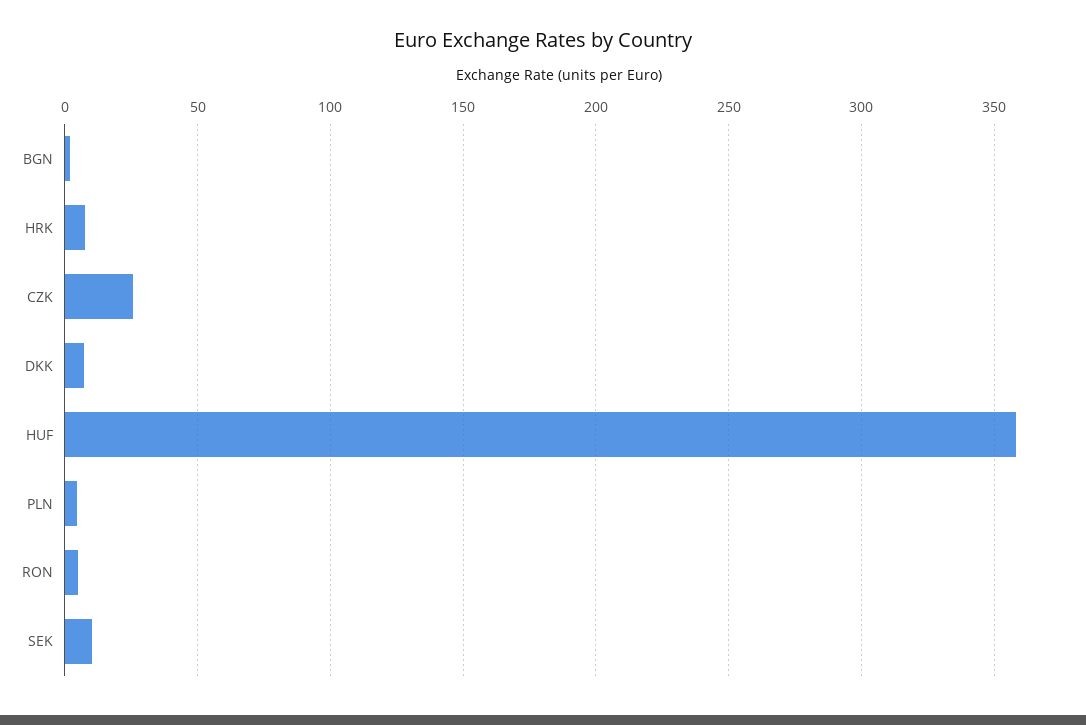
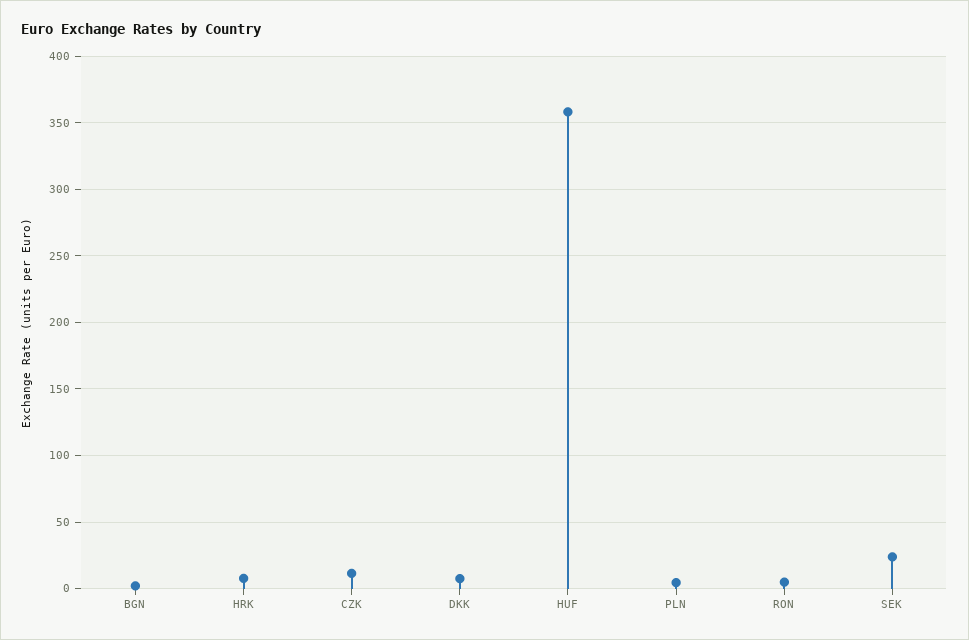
CZK: 25 -> 10
SEK: 10 -> 25

